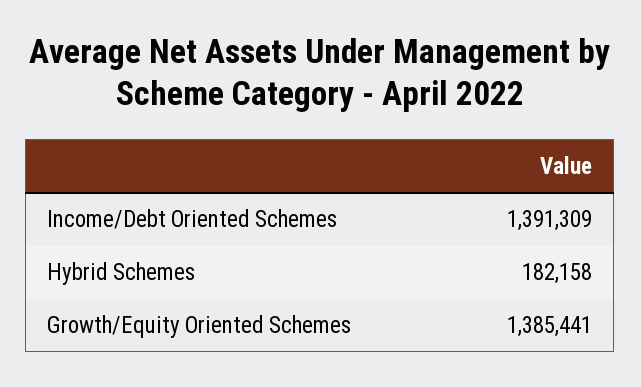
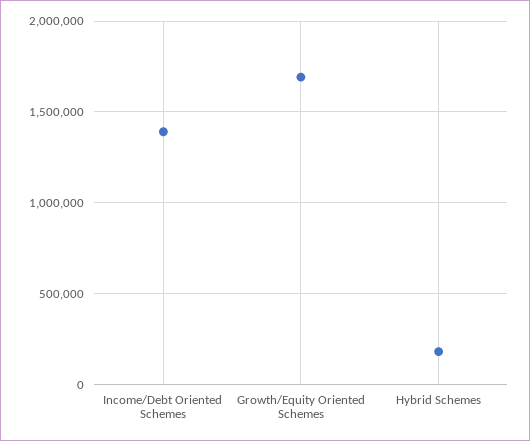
Growth/Equity Oriented Schemes: 1385441 -> 1700000

